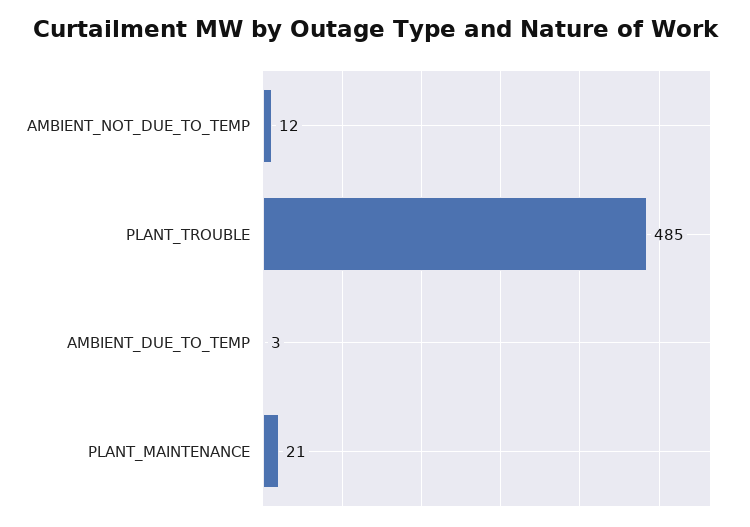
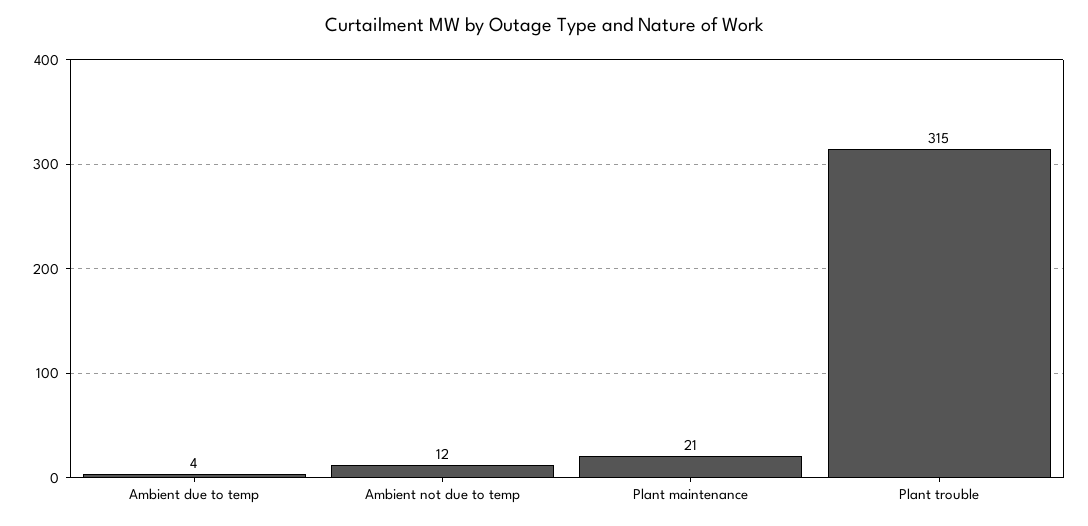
PLANT_TROUBLE: 485 -> 315
AMBIENT_DUE_TO_TEMP: 3 -> 4

